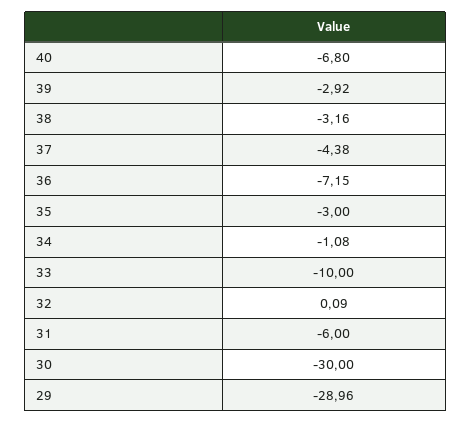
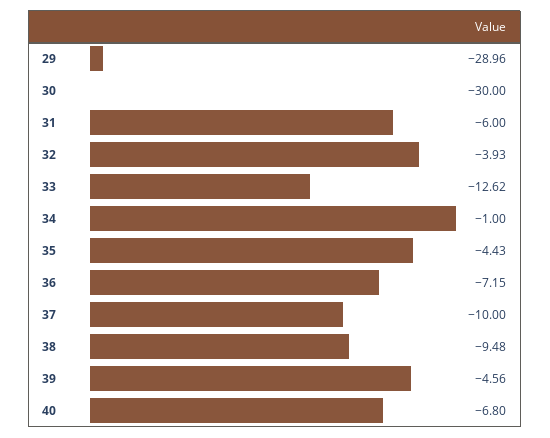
39: -2.92 -> -4.56
38: -3.16 -> -9.48
37: -4.38 -> -10
35: -3 -> -4.43
34: -1.08 -> -1
33: -10 -> -12.62
32: 0.09 -> -3.93

